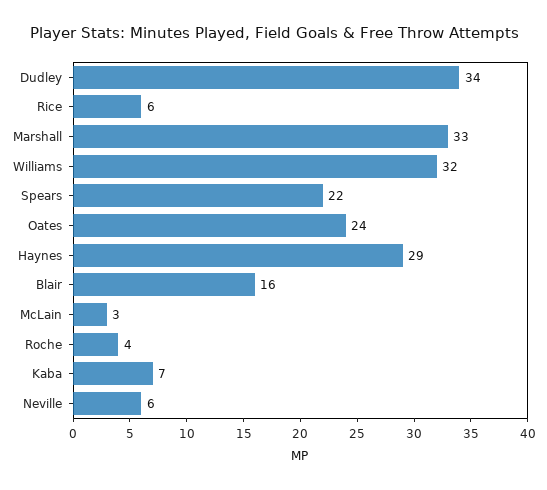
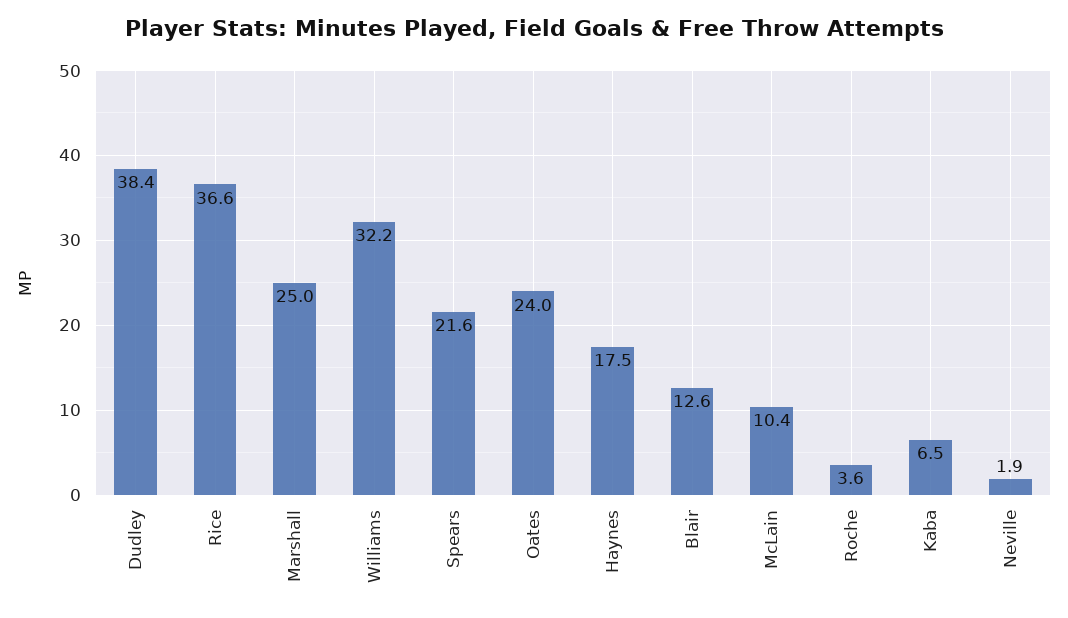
Dudley: 34 -> 38.4
Rice: 6 -> 36.6
Marshall: 33 -> 25
Haynes: 29 -> 17.5
Blair: 16 -> 12.6
McLain: 3 -> 10.4
Neville: 6 -> 1.9

